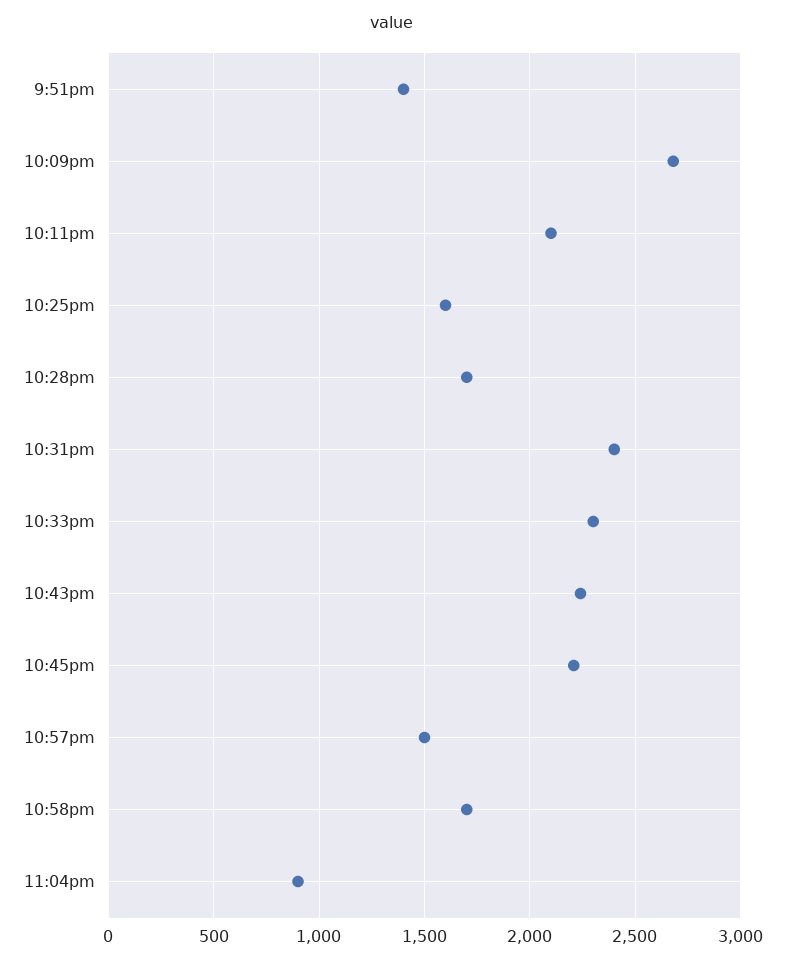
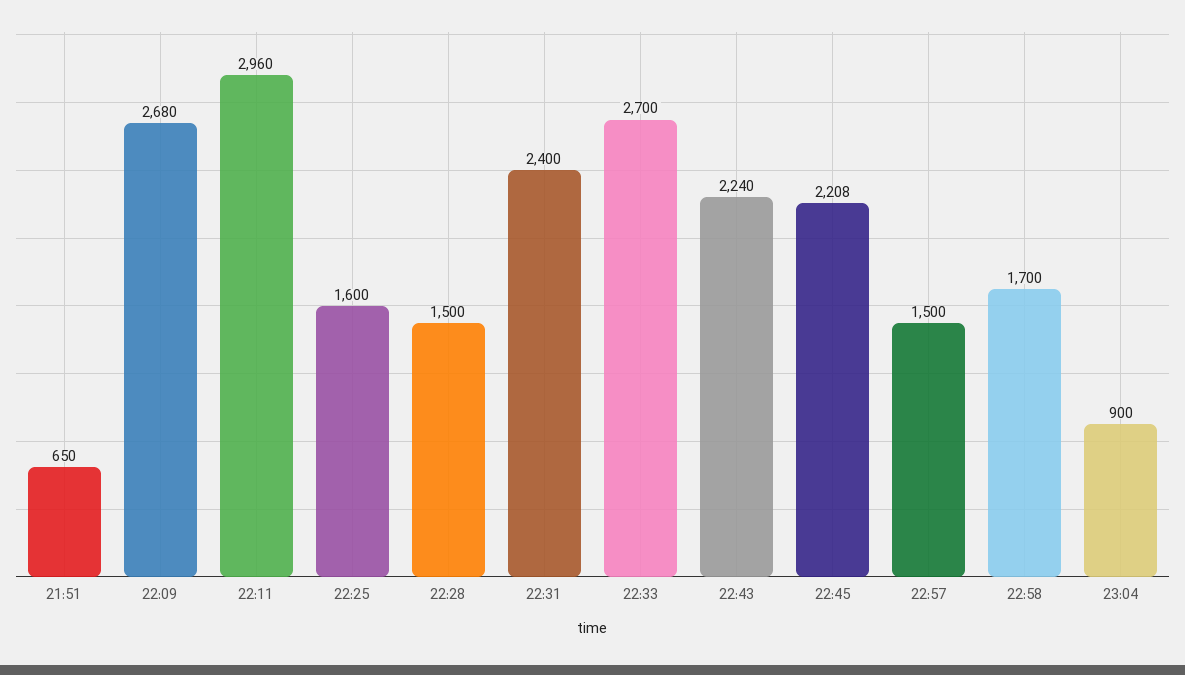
9:51pm: 1400 -> 650
10:11pm: 2100 -> 2960
10:28pm: 1700 -> 1500
10:33pm: 2300 -> 2700

